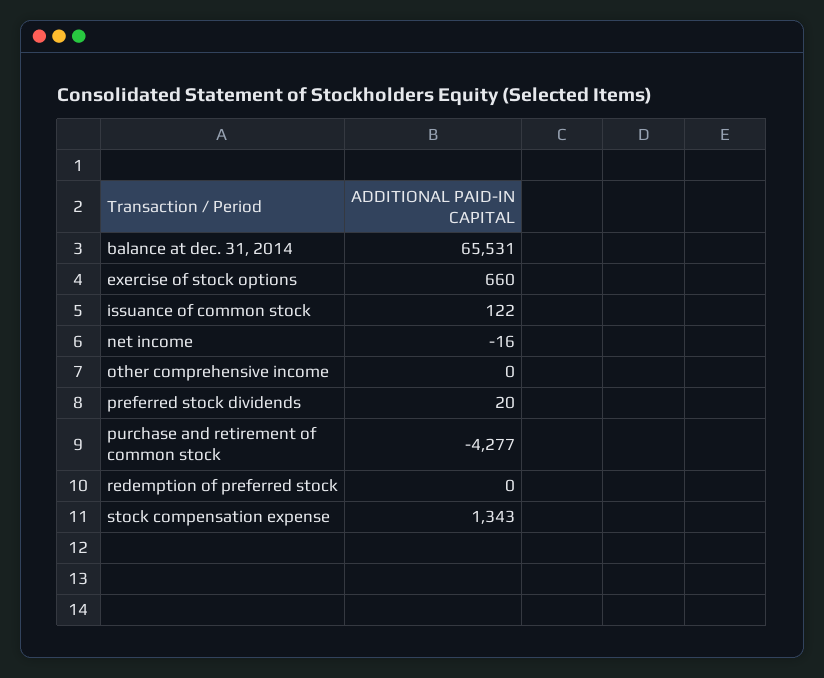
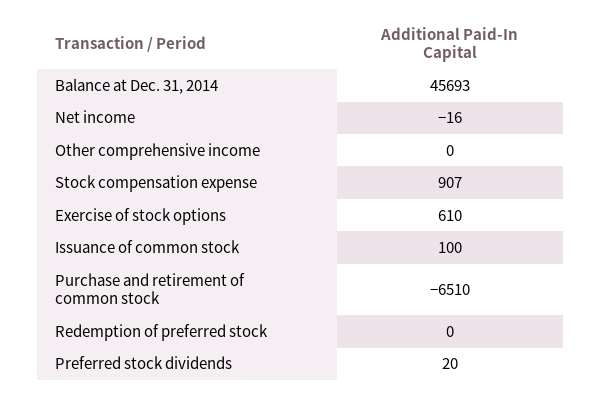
balance at dec. 31, 2014: 65531 -> 45693
exercise of stock options: 660 -> 610
issuance of common stock: 122 -> 100
purchase and retirement of common stock: -4277 -> -6510
stock compensation expense: 1343 -> 907

